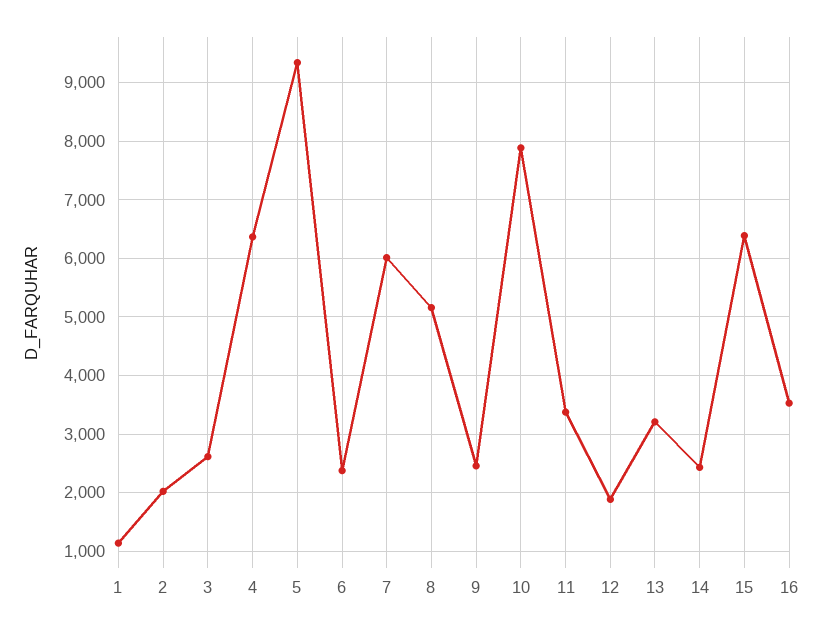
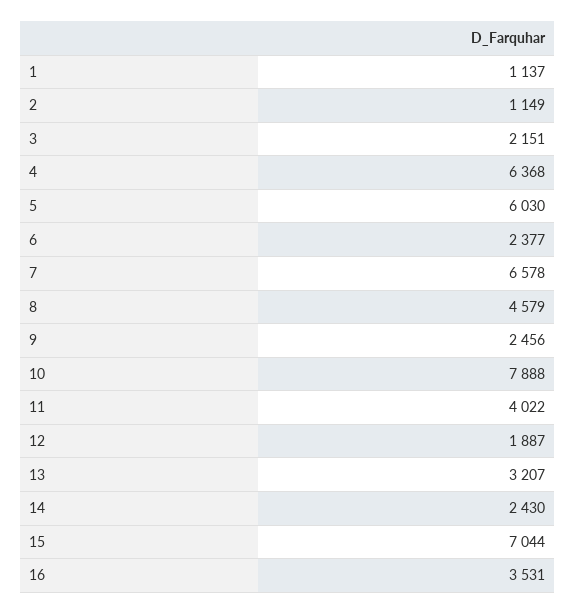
2: 2000 -> 1149
3: 2600 -> 2151
5: 9400 -> 6030
7: 6000 -> 6578
8: 5200 -> 4579
11: 3400 -> 4022
15: 6400 -> 7044

